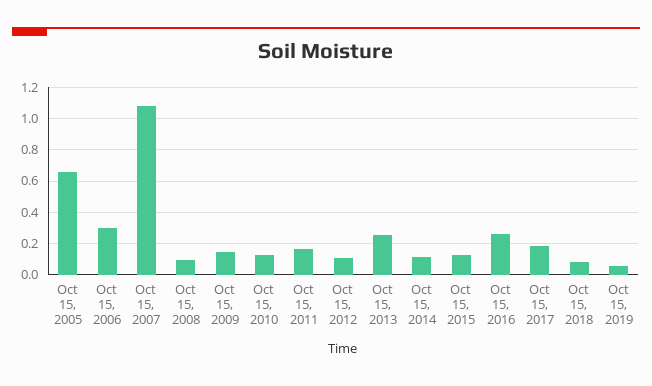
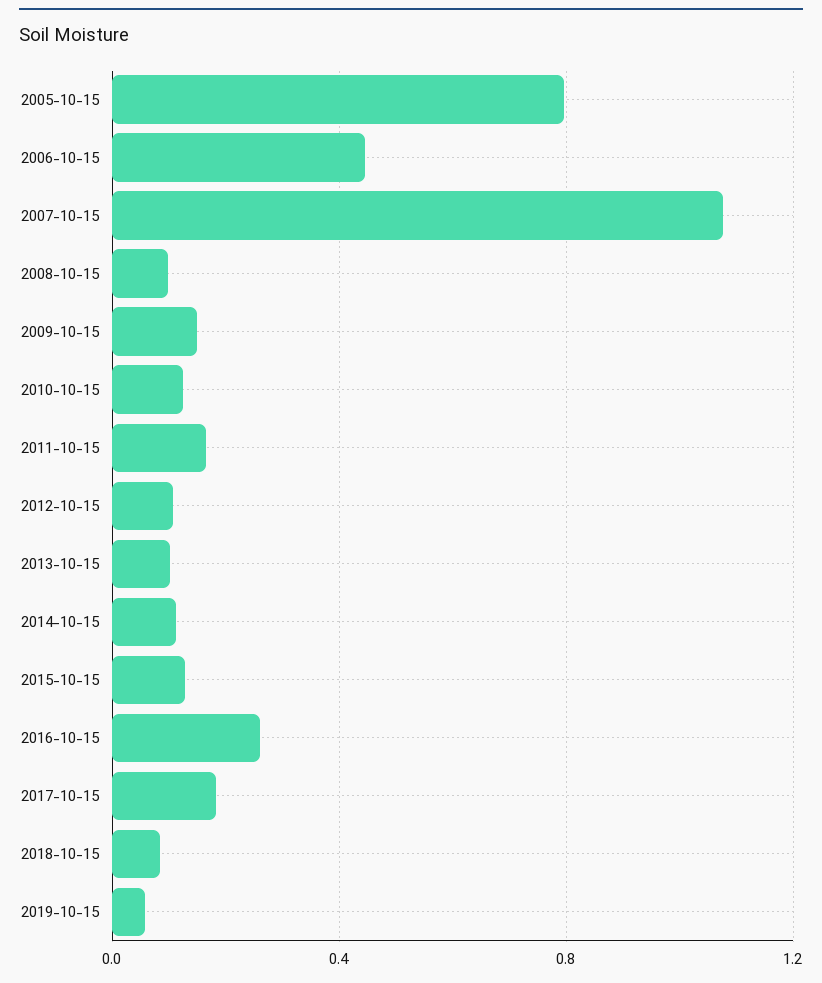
Oct 15, 2005: 0.65 -> 0.8
Oct 15, 2006: 0.3 -> 0.45
Oct 15, 2013: 0.25 -> 0.1

